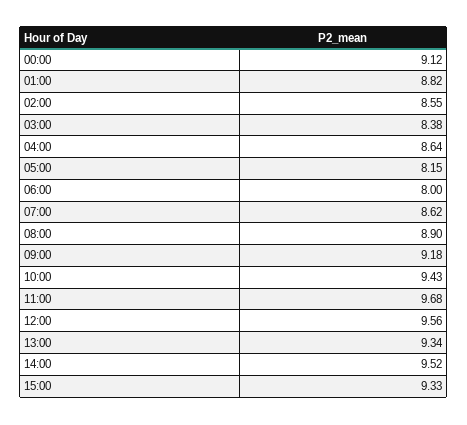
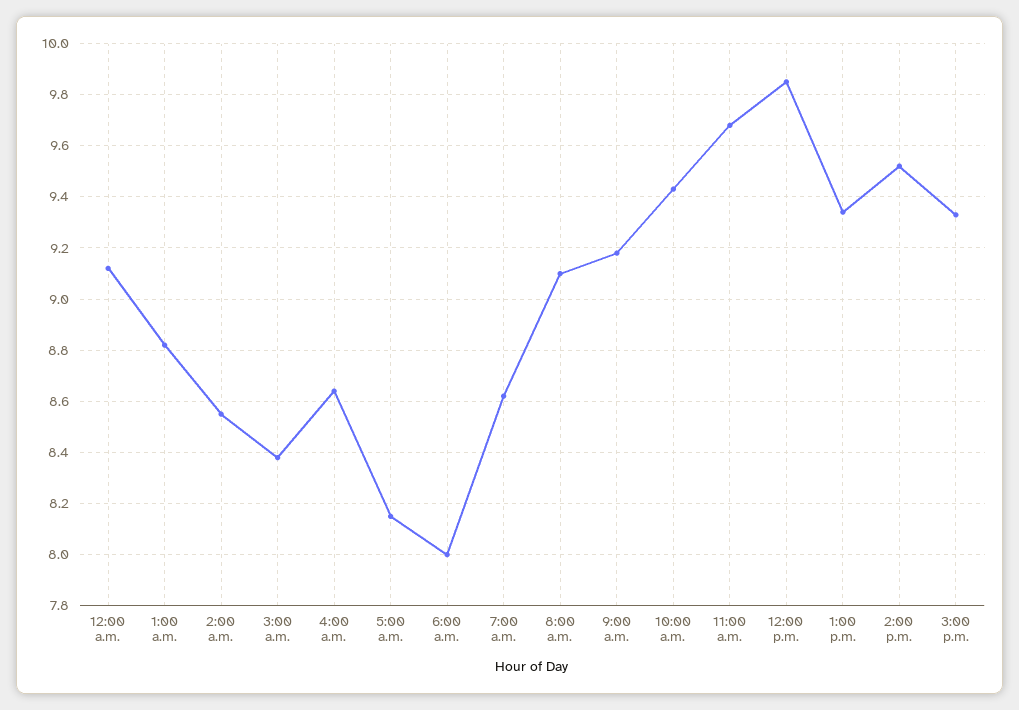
08:00: 8.9 -> 9.1
12:00: 9.56 -> 9.85

